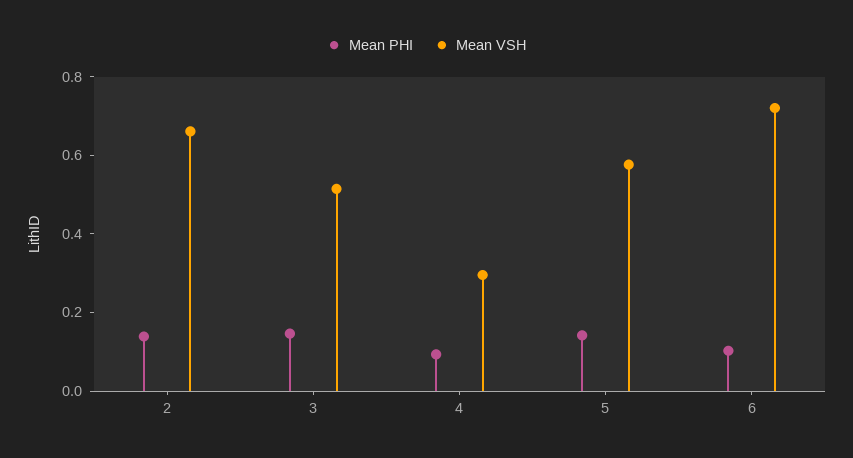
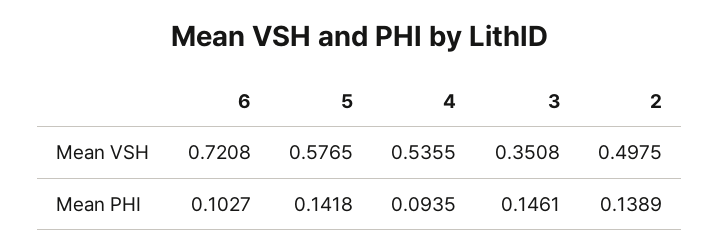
Mean VSH, 2: 0.65 -> 0.4975
Mean VSH, 3: 0.5 -> 0.3508
Mean VSH, 4: 0.3 -> 0.5355

